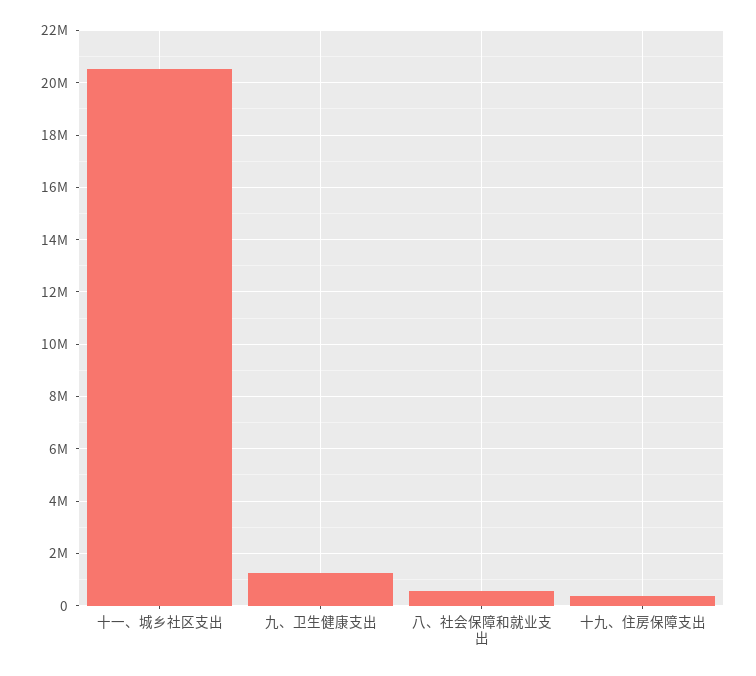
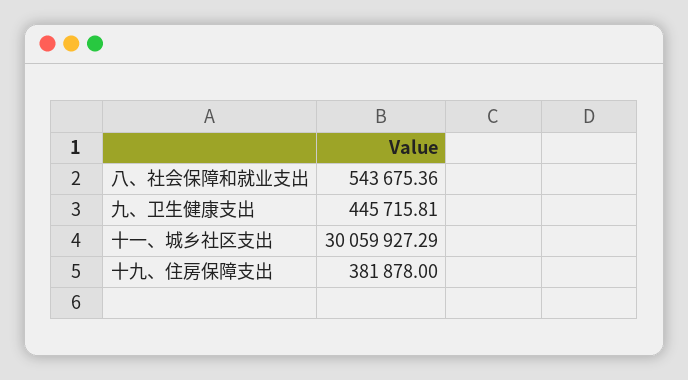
十一、城乡社区支出: 20500000 -> 30059927.29
九、卫生健康支出: 1250000 -> 445715.81

